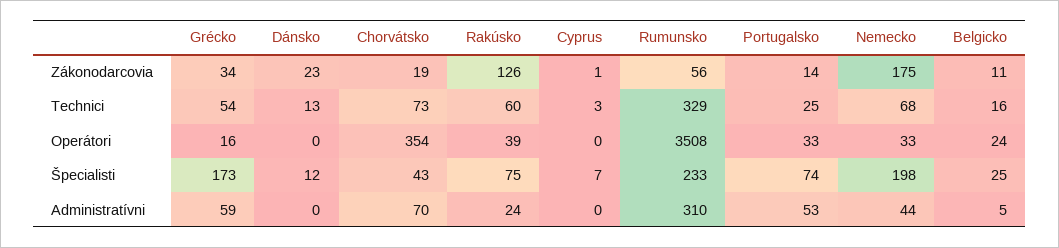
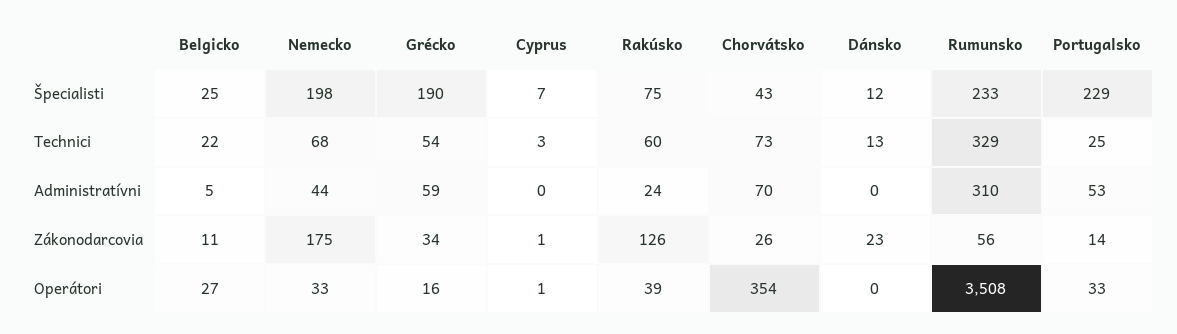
Chorvátsko, Zákonodarcovia: 19 -> 26
Belgicko, Technici: 16 -> 22
Cyprus, Operátori: 0 -> 1
Belgicko, Operátori: 24 -> 27
Grécko, Špecialisti: 173 -> 190
Portugalsko, Špecialisti: 74 -> 229

